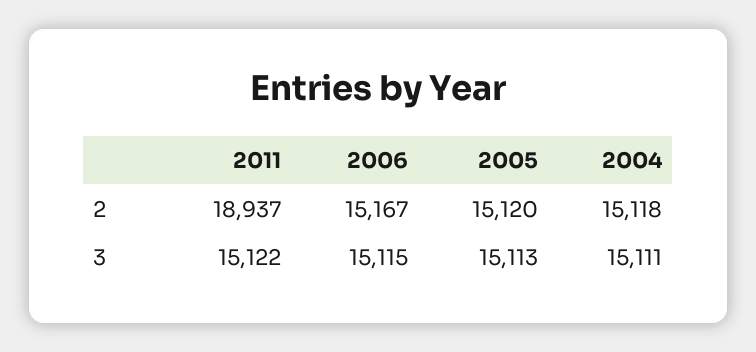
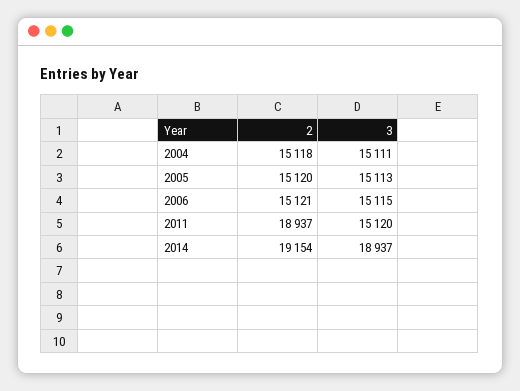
2006, 2: 15167 -> 15121
2011, 3: 15122 -> 15120
2014, 2: none -> 19154
2014, 3: none -> 18937

